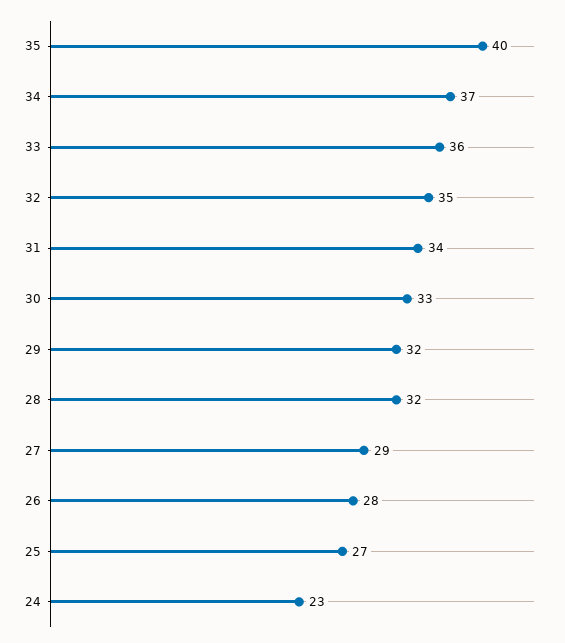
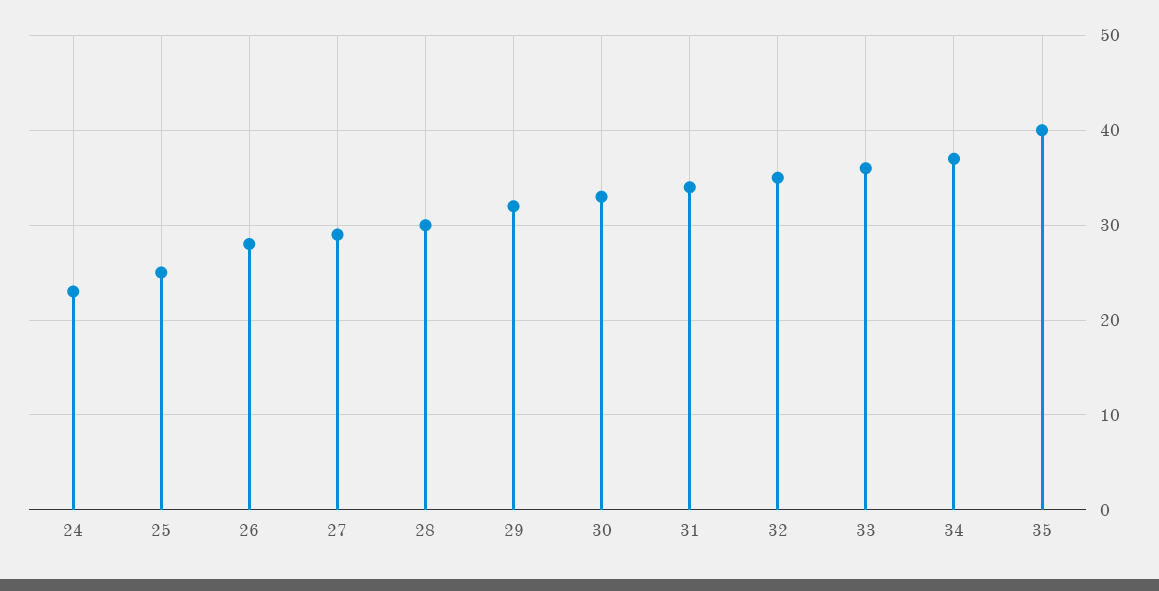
28: 32 -> 30
25: 27 -> 25

